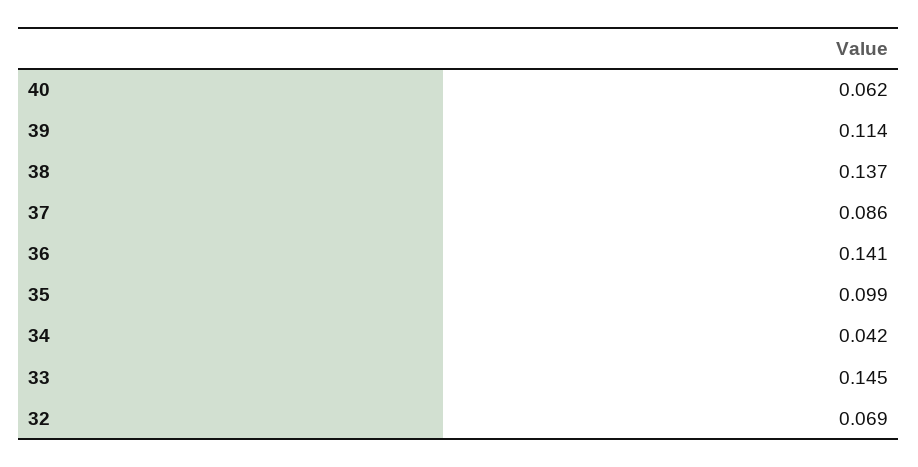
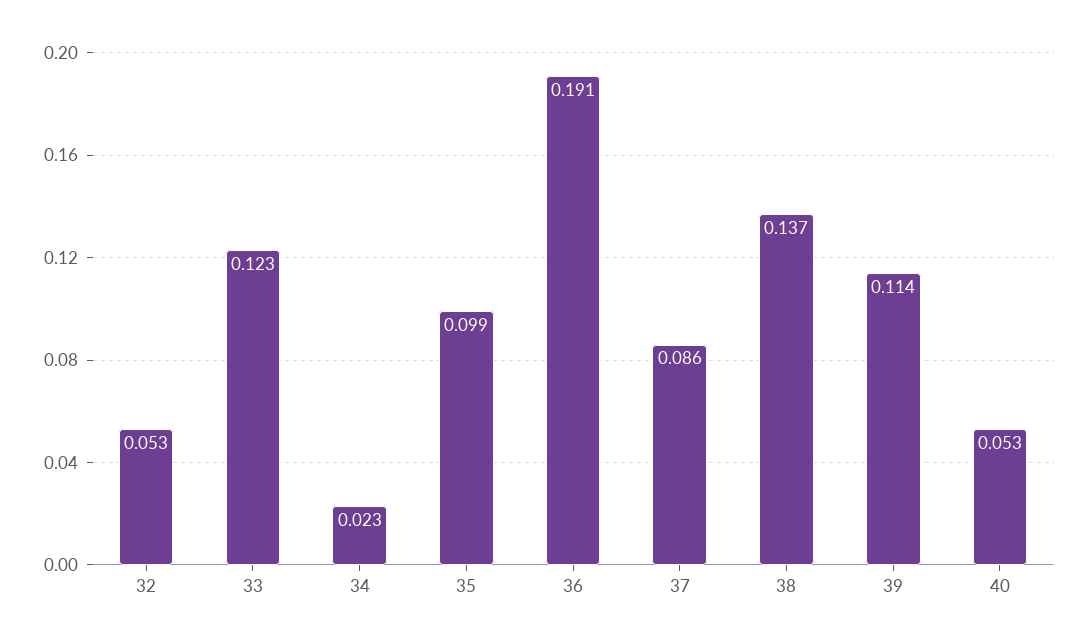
40: 0.062 -> 0.053
36: 0.141 -> 0.191
34: 0.042 -> 0.023
33: 0.145 -> 0.123
32: 0.069 -> 0.053

